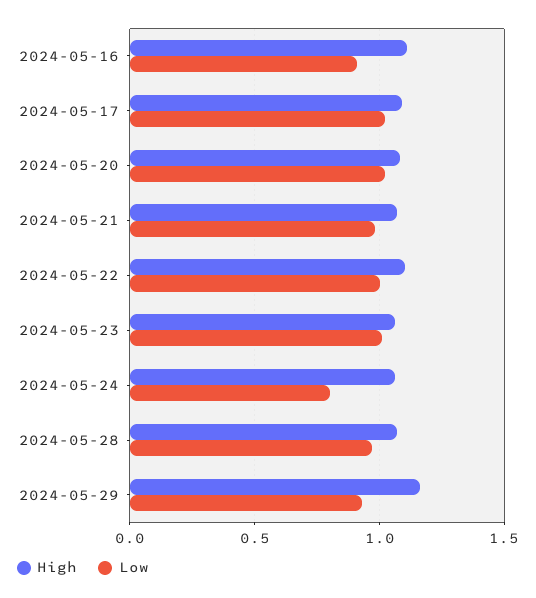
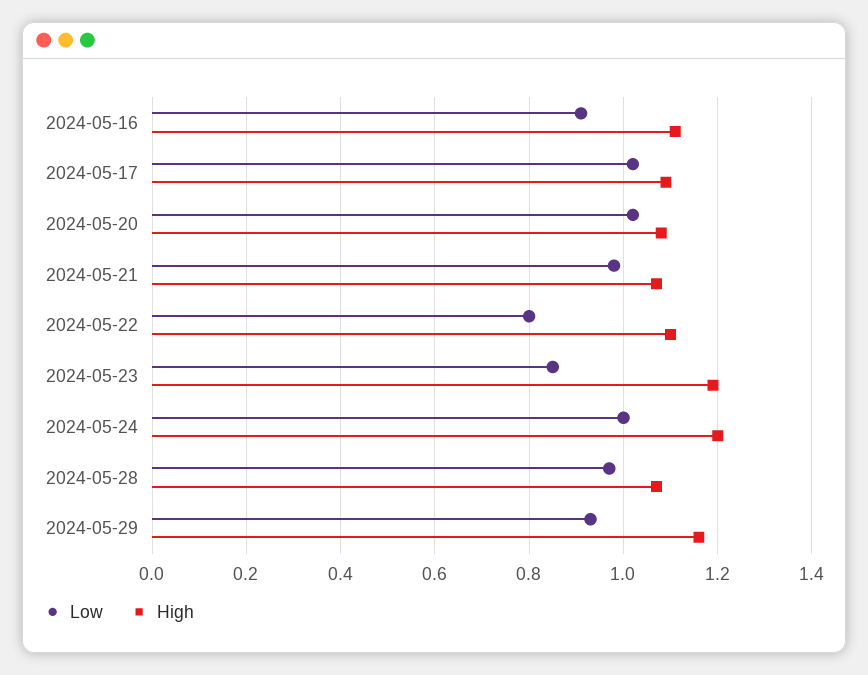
Low, 2024-05-22: 1 -> 0.8
High, 2024-05-23: 1.05 -> 1.2
Low, 2024-05-23: 1 -> 0.85
High, 2024-05-24: 1.05 -> 1.2
Low, 2024-05-24: 0.8 -> 1

